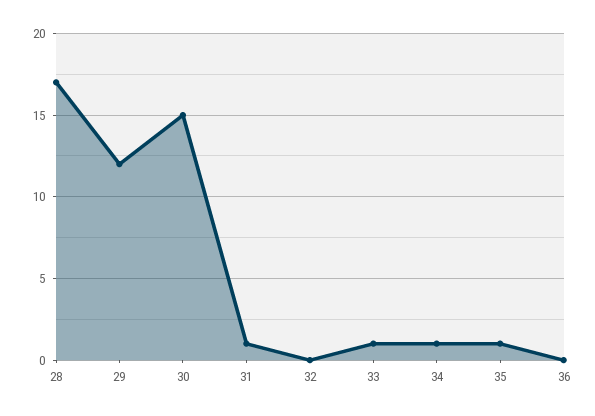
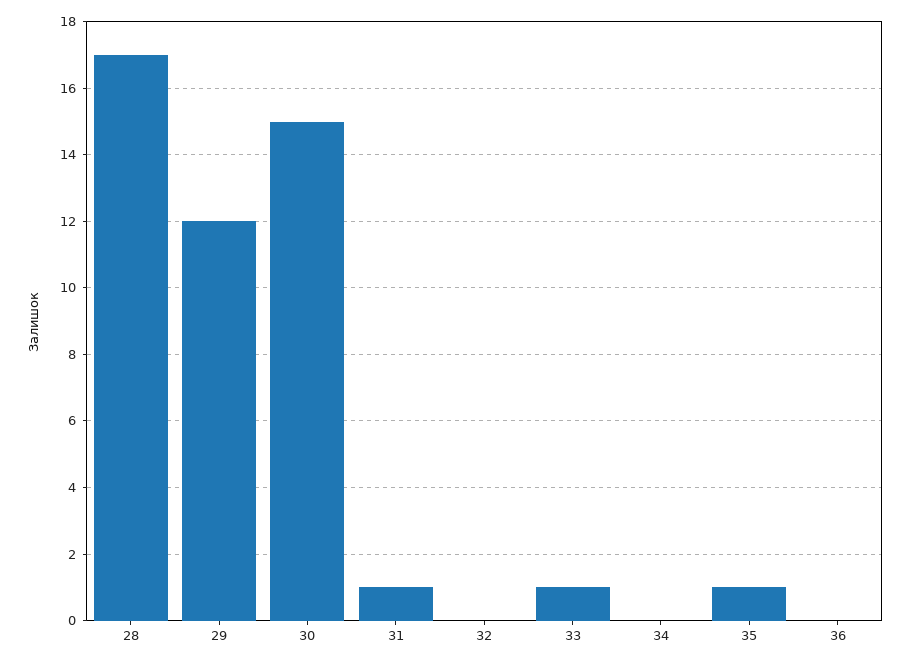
34: 1 -> 0

